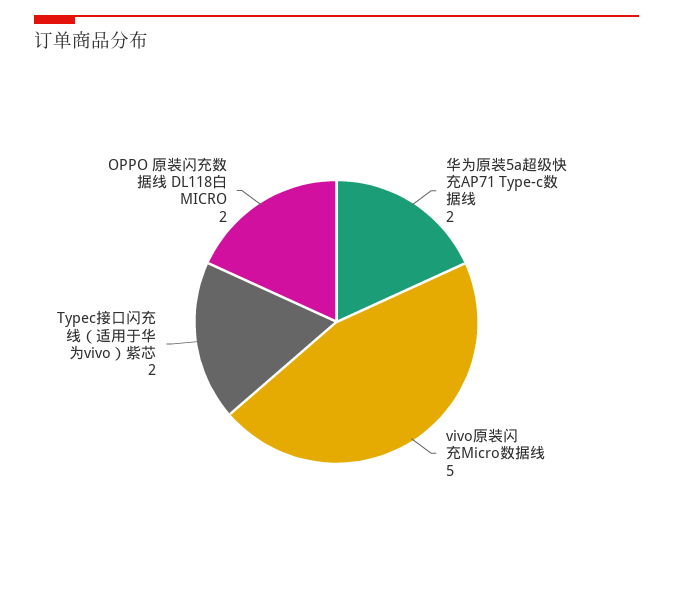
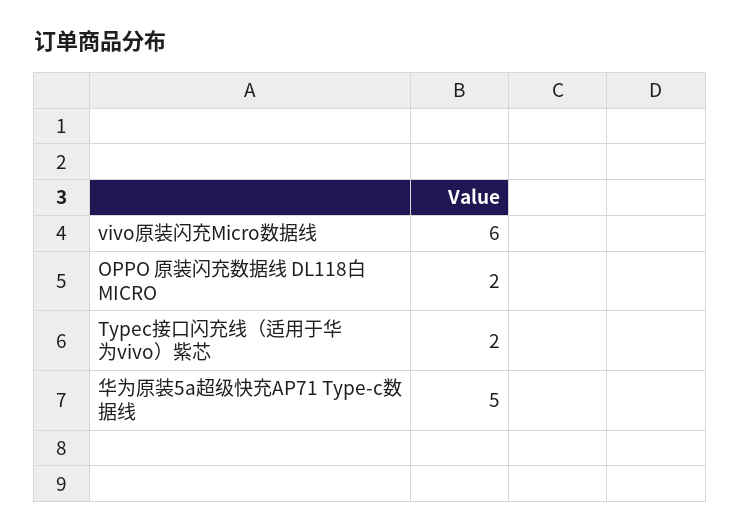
华为原装5a超级快充AP71 Type-c数据线: 2 -> 5
vivo原装闪充Micro数据线: 5 -> 6

